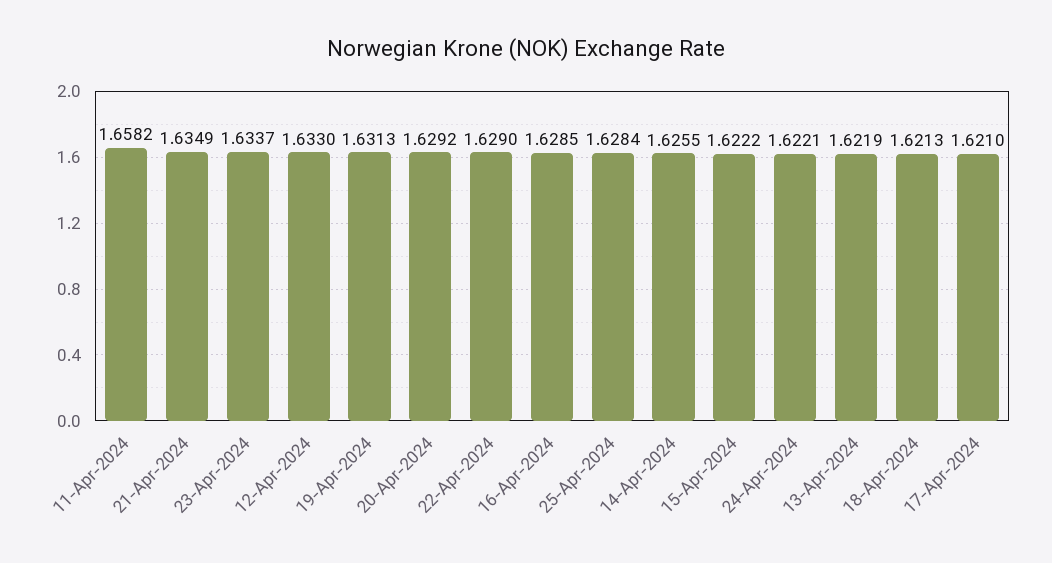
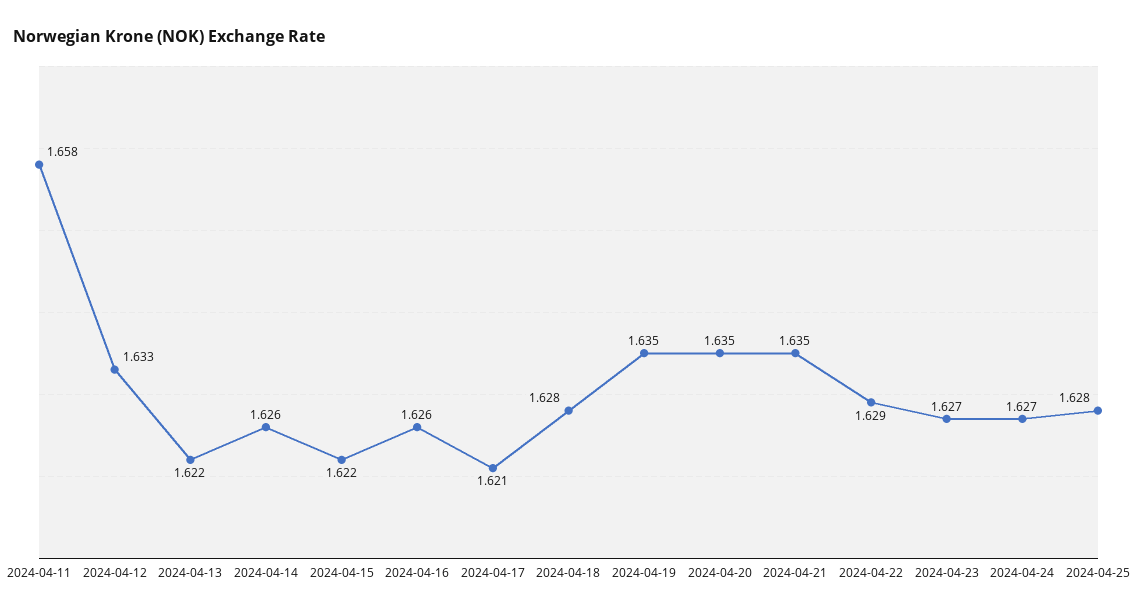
23-Apr-2024: 1.6337 -> 1.627
19-Apr-2024: 1.6313 -> 1.635
20-Apr-2024: 1.6292 -> 1.635
16-Apr-2024: 1.6285 -> 1.626
24-Apr-2024: 1.6221 -> 1.627
18-Apr-2024: 1.6213 -> 1.628

